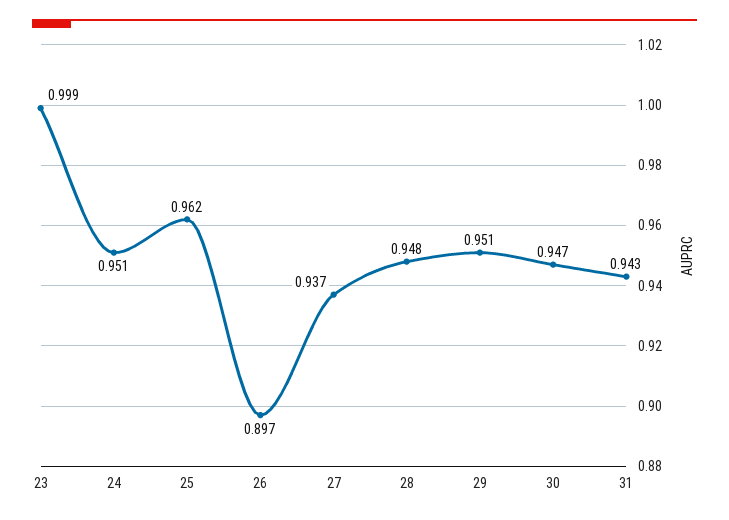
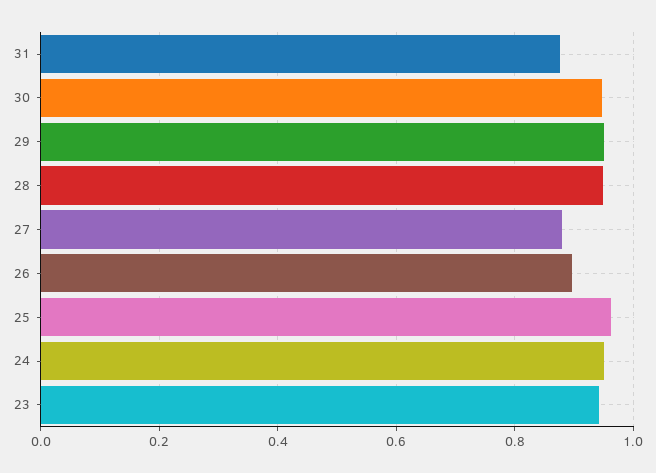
23: 0.999 -> 0.94
27: 0.937 -> 0.88
31: 0.943 -> 0.88

